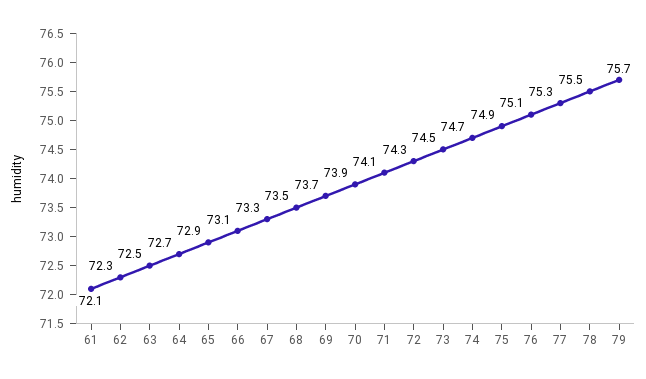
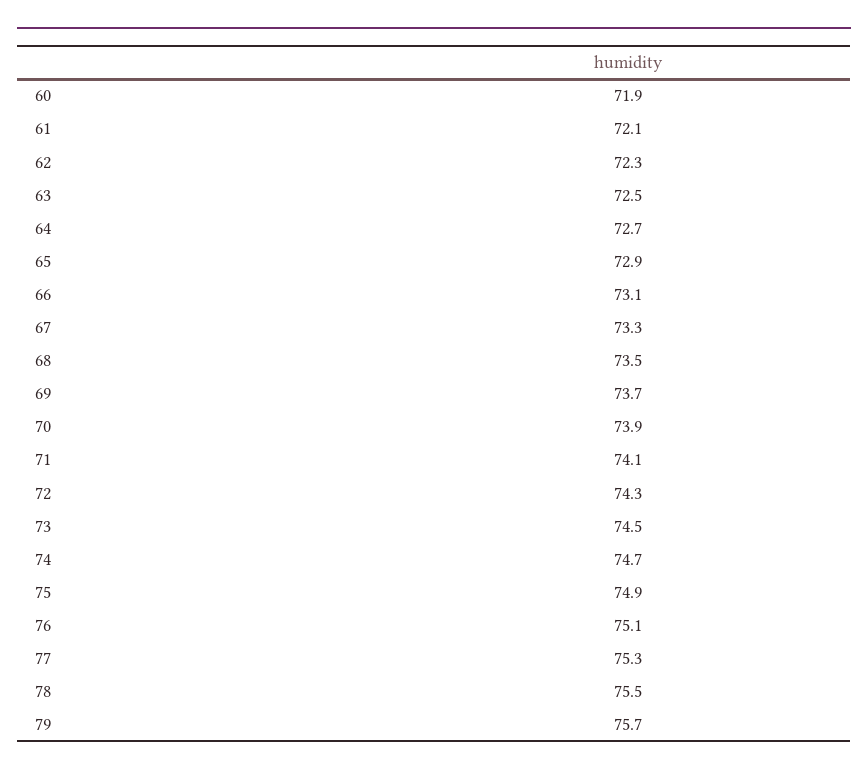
60: none -> 71.9

